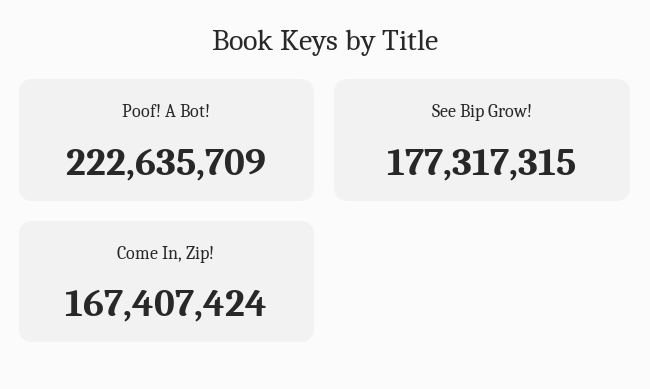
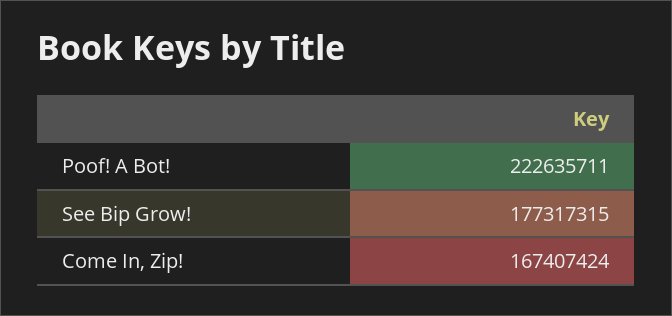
Poof! A Bot!: 222635709 -> 222635711

